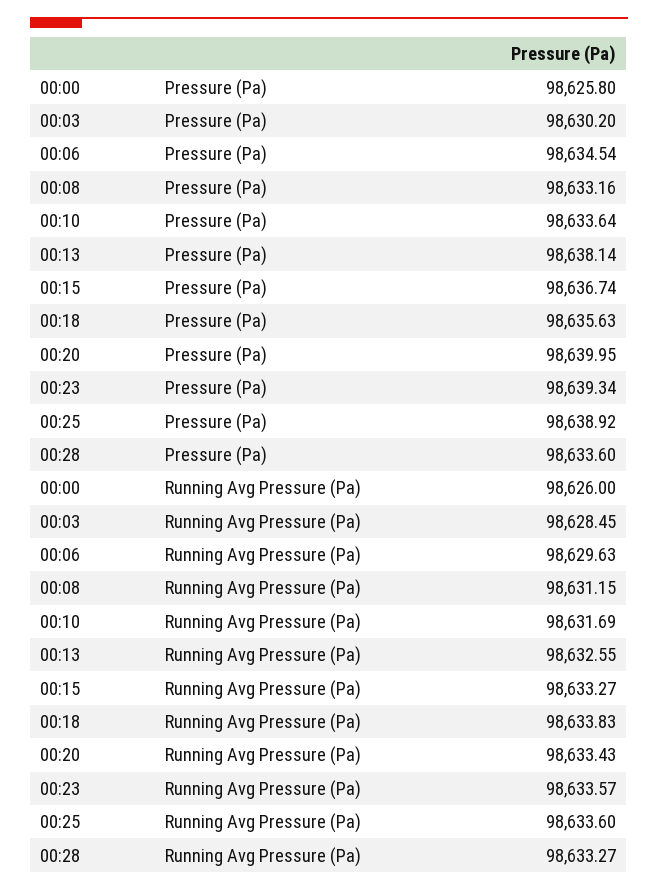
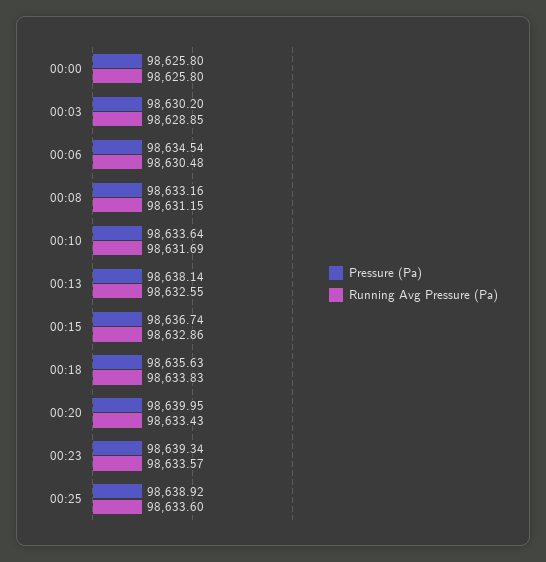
Pressure (Pa), 00:28: 98633.6 -> none
Running Avg Pressure (Pa), 00:00: 98626 -> 98625.8
Running Avg Pressure (Pa), 00:03: 98628.45 -> 98628.85
Running Avg Pressure (Pa), 00:06: 98629.63 -> 98630.48
Running Avg Pressure (Pa), 00:15: 98633.27 -> 98632.86
Running Avg Pressure (Pa), 00:28: 98633.27 -> none

